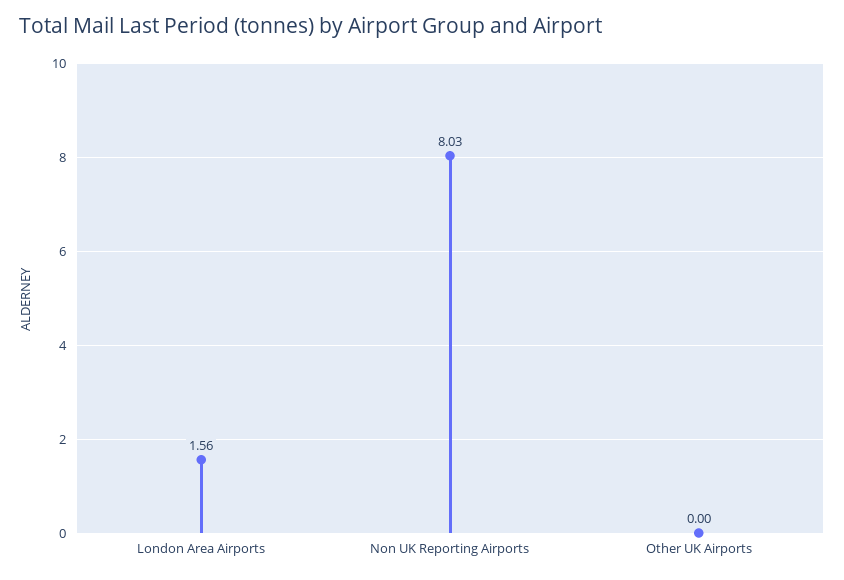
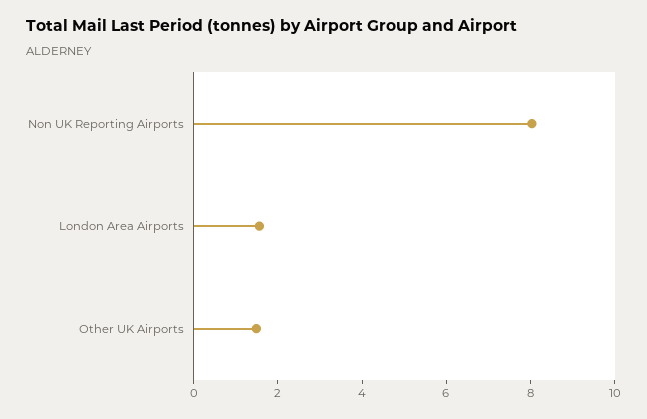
Other UK Airports: 0 -> 1.5

